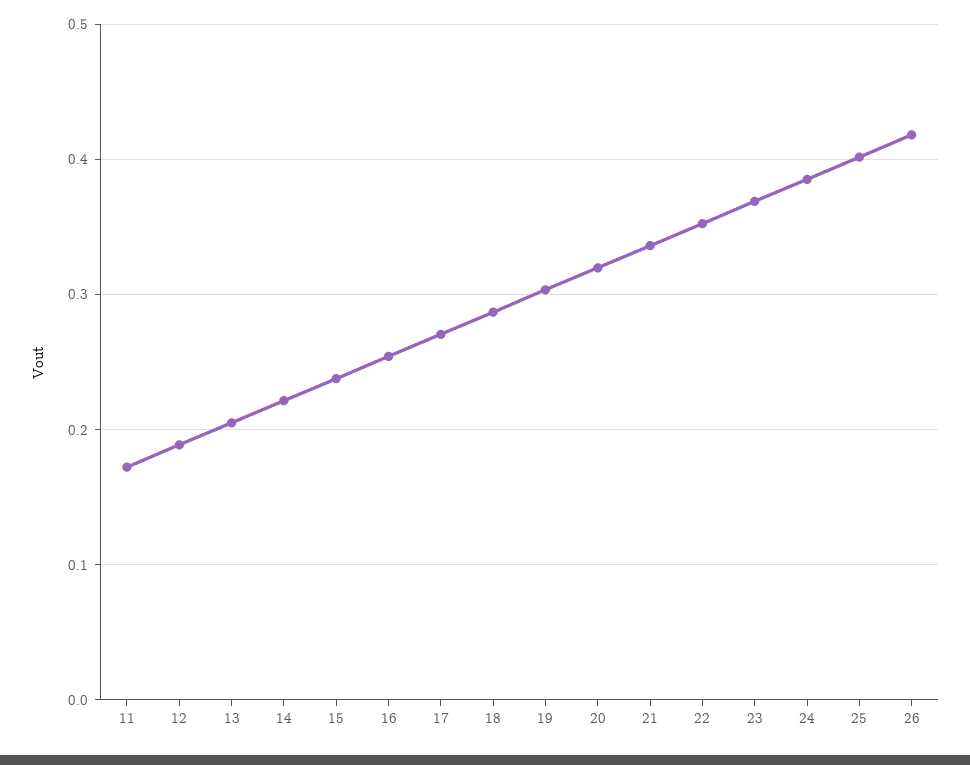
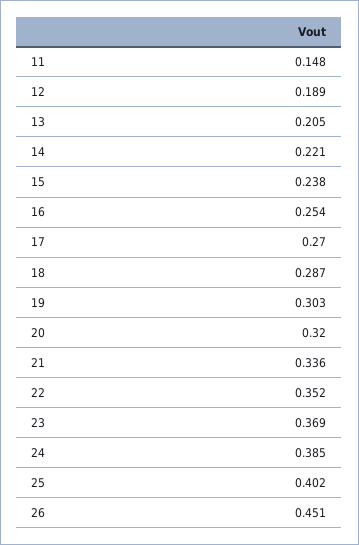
11: 0.17 -> 0.148
26: 0.42 -> 0.451

